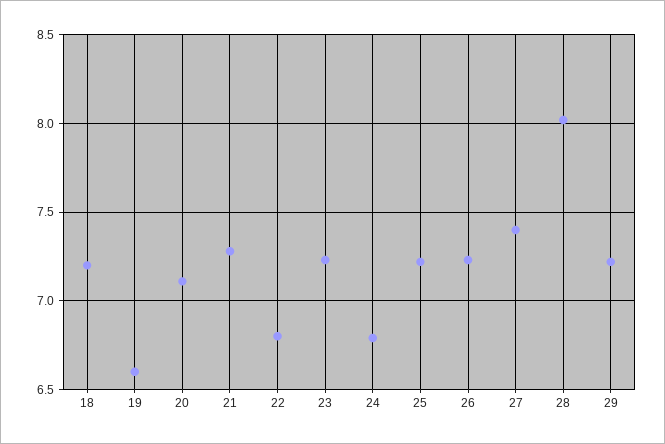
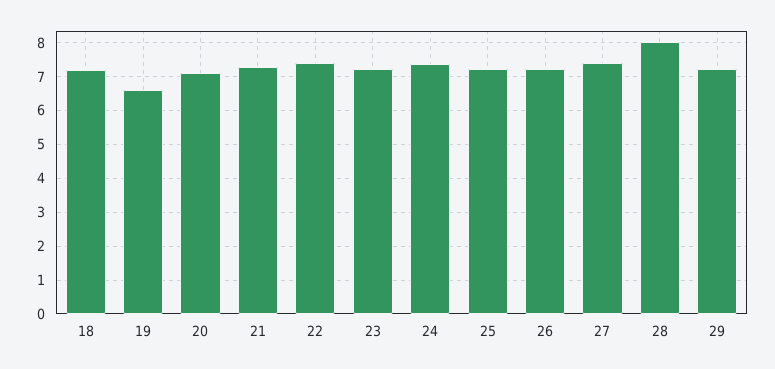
22: 6.8 -> 7.4
24: 6.8 -> 7.4

